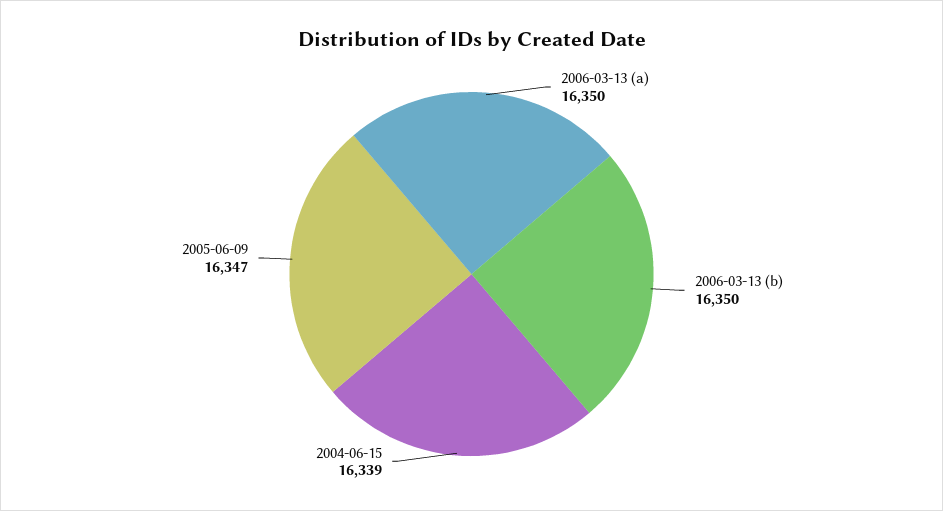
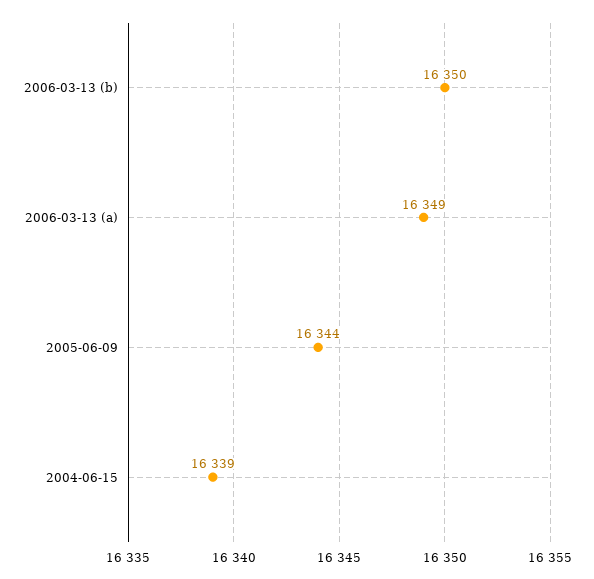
2006-03-13 (a): 16350 -> 16349
2005-06-09: 16347 -> 16344

